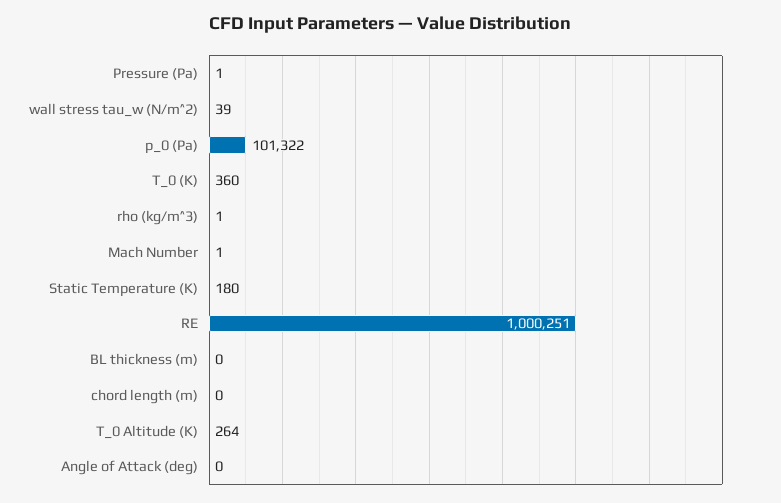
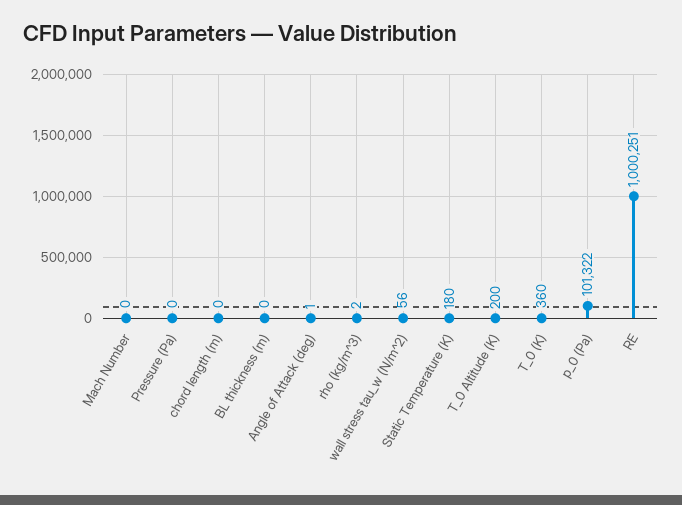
Pressure (Pa): 1 -> 0
wall stress tau_w (N/m^2): 39 -> 56
rho (kg/m^3): 1 -> 2
Mach Number: 1 -> 0
T_0 Altitude (K): 264 -> 200
Angle of Attack (deg): 0 -> 1

